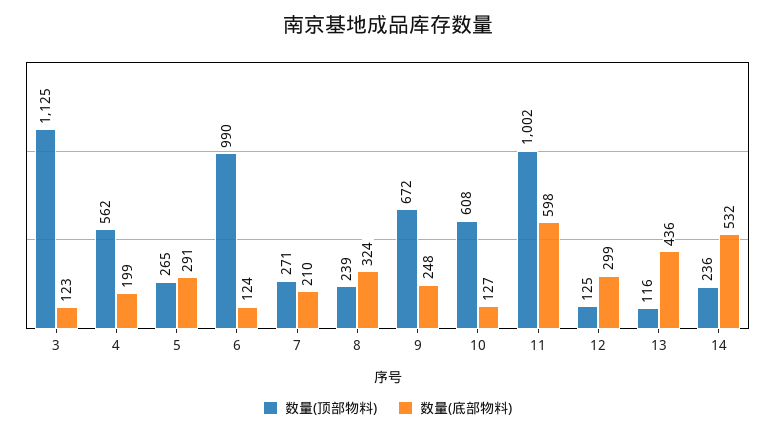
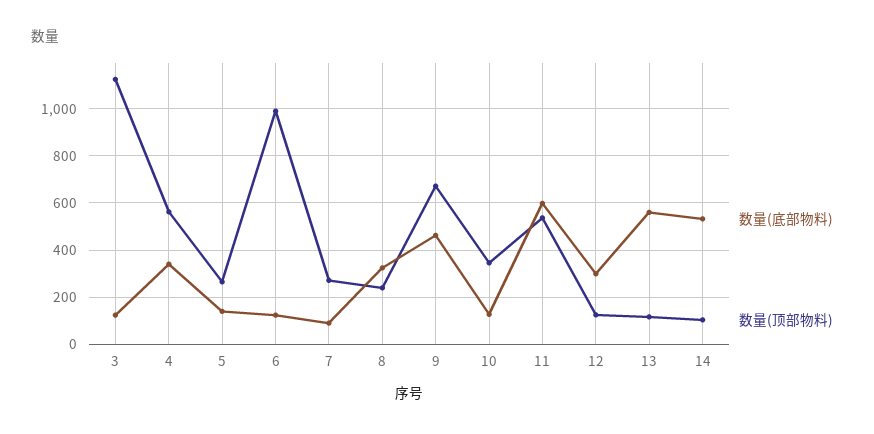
数量(底部物料), 4: 199 -> 350
数量(底部物料), 5: 291 -> 150
数量(底部物料), 7: 210 -> 100
数量(底部物料), 9: 248 -> 450
数量(顶部物料), 10: 608 -> 350
数量(顶部物料), 11: 1002 -> 550
数量(底部物料), 13: 436 -> 550
数量(顶部物料), 14: 236 -> 100

